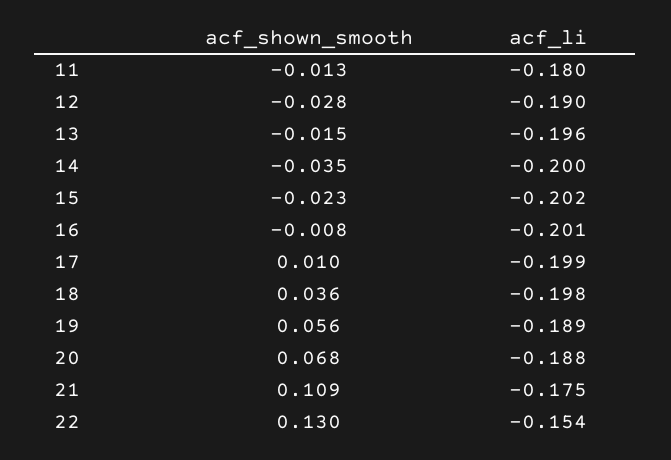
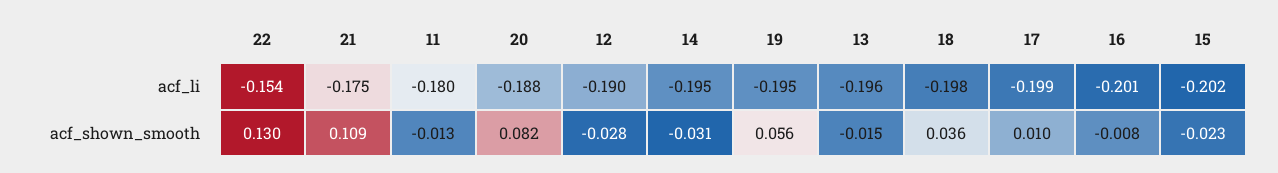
acf_shown_smooth, 14: -0.035 -> -0.031
acf_li, 14: -0.2 -> -0.195
acf_li, 19: -0.189 -> -0.195
acf_shown_smooth, 20: 0.068 -> 0.082

